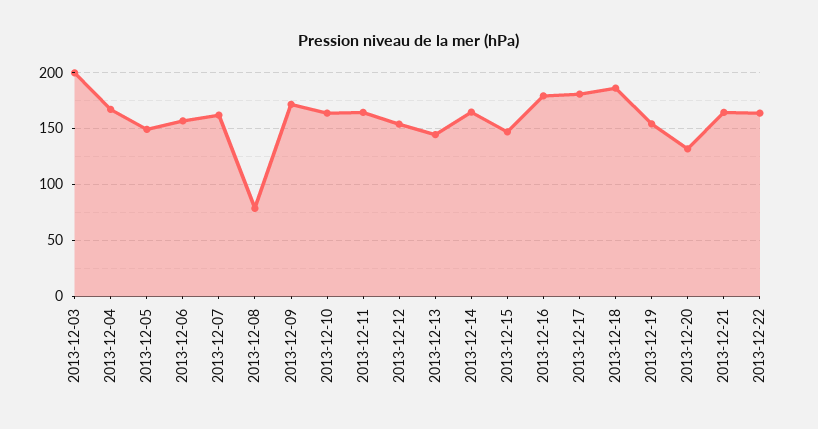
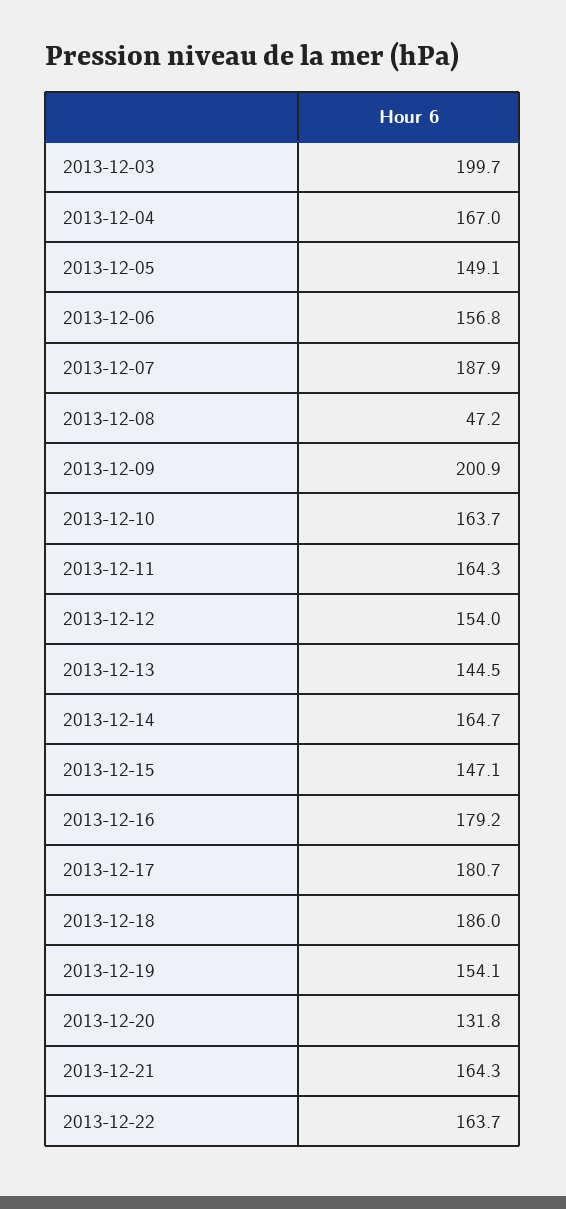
2013-12-07: 160 -> 187.9
2013-12-08: 80 -> 47.2
2013-12-09: 170 -> 200.9

